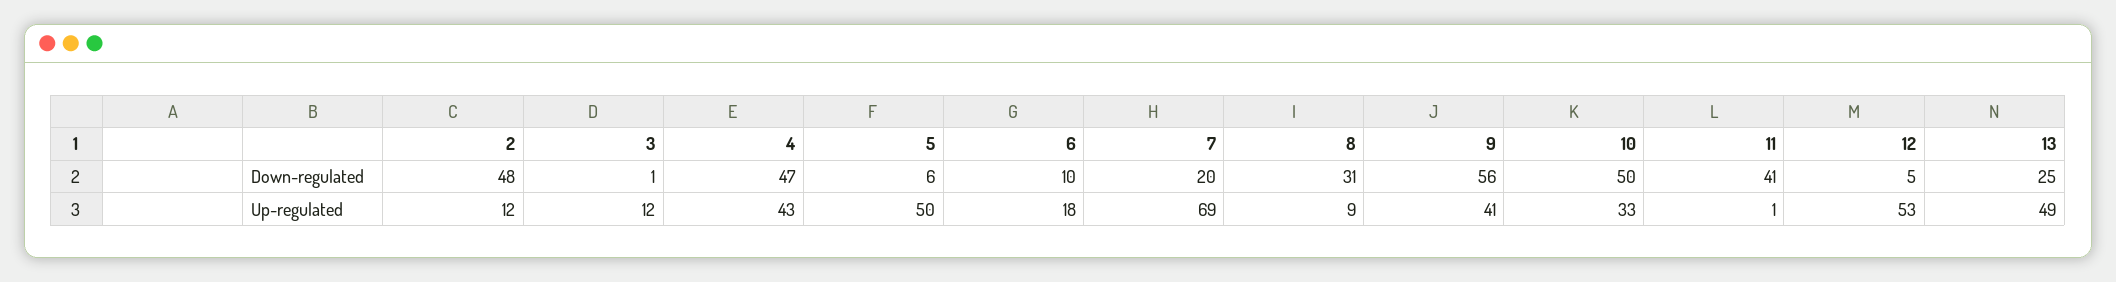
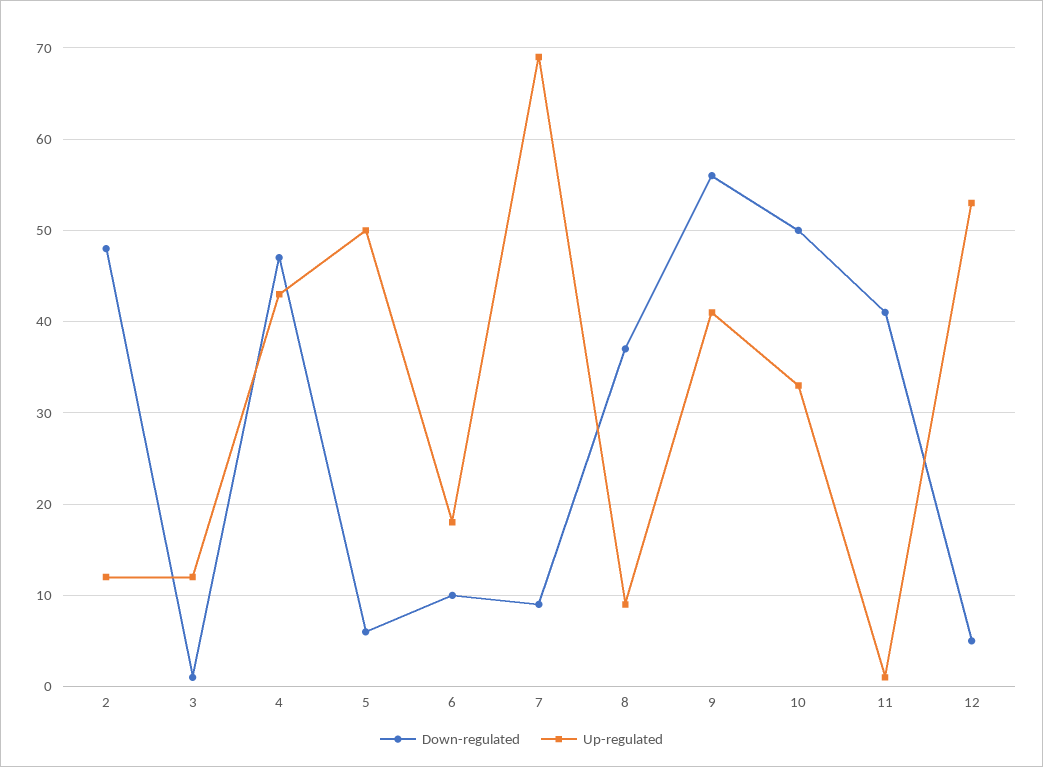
Down-regulated, 7: 20 -> 9
Down-regulated, 8: 31 -> 37
Down-regulated, 13: 25 -> none
Up-regulated, 13: 49 -> none

